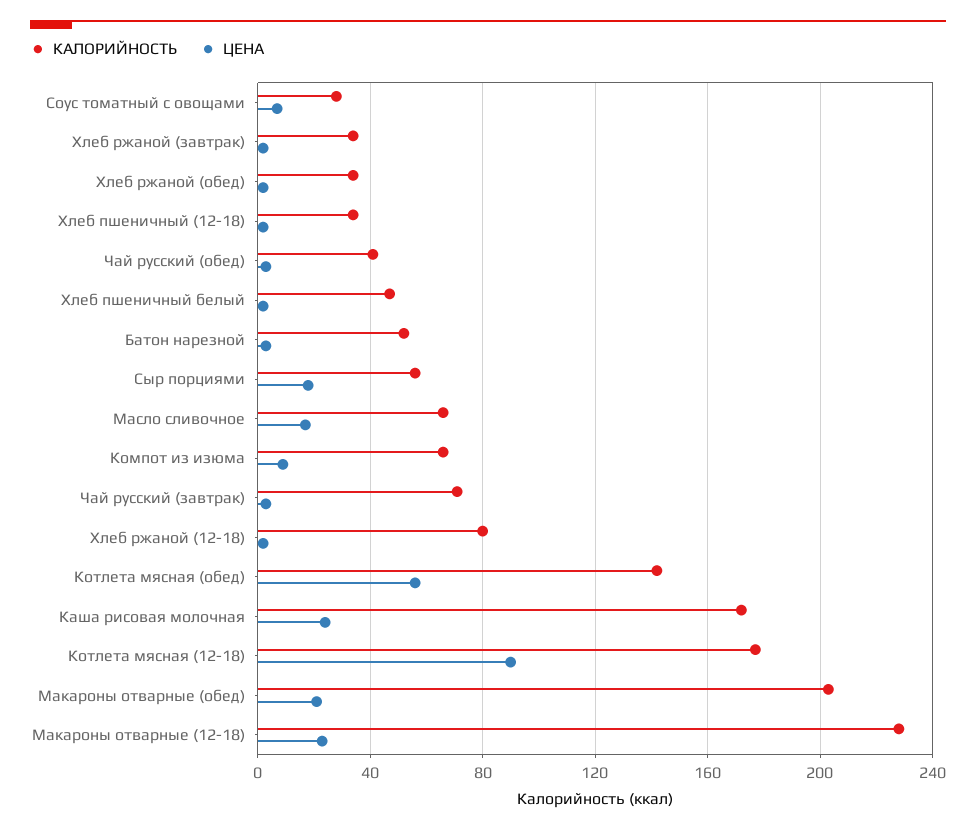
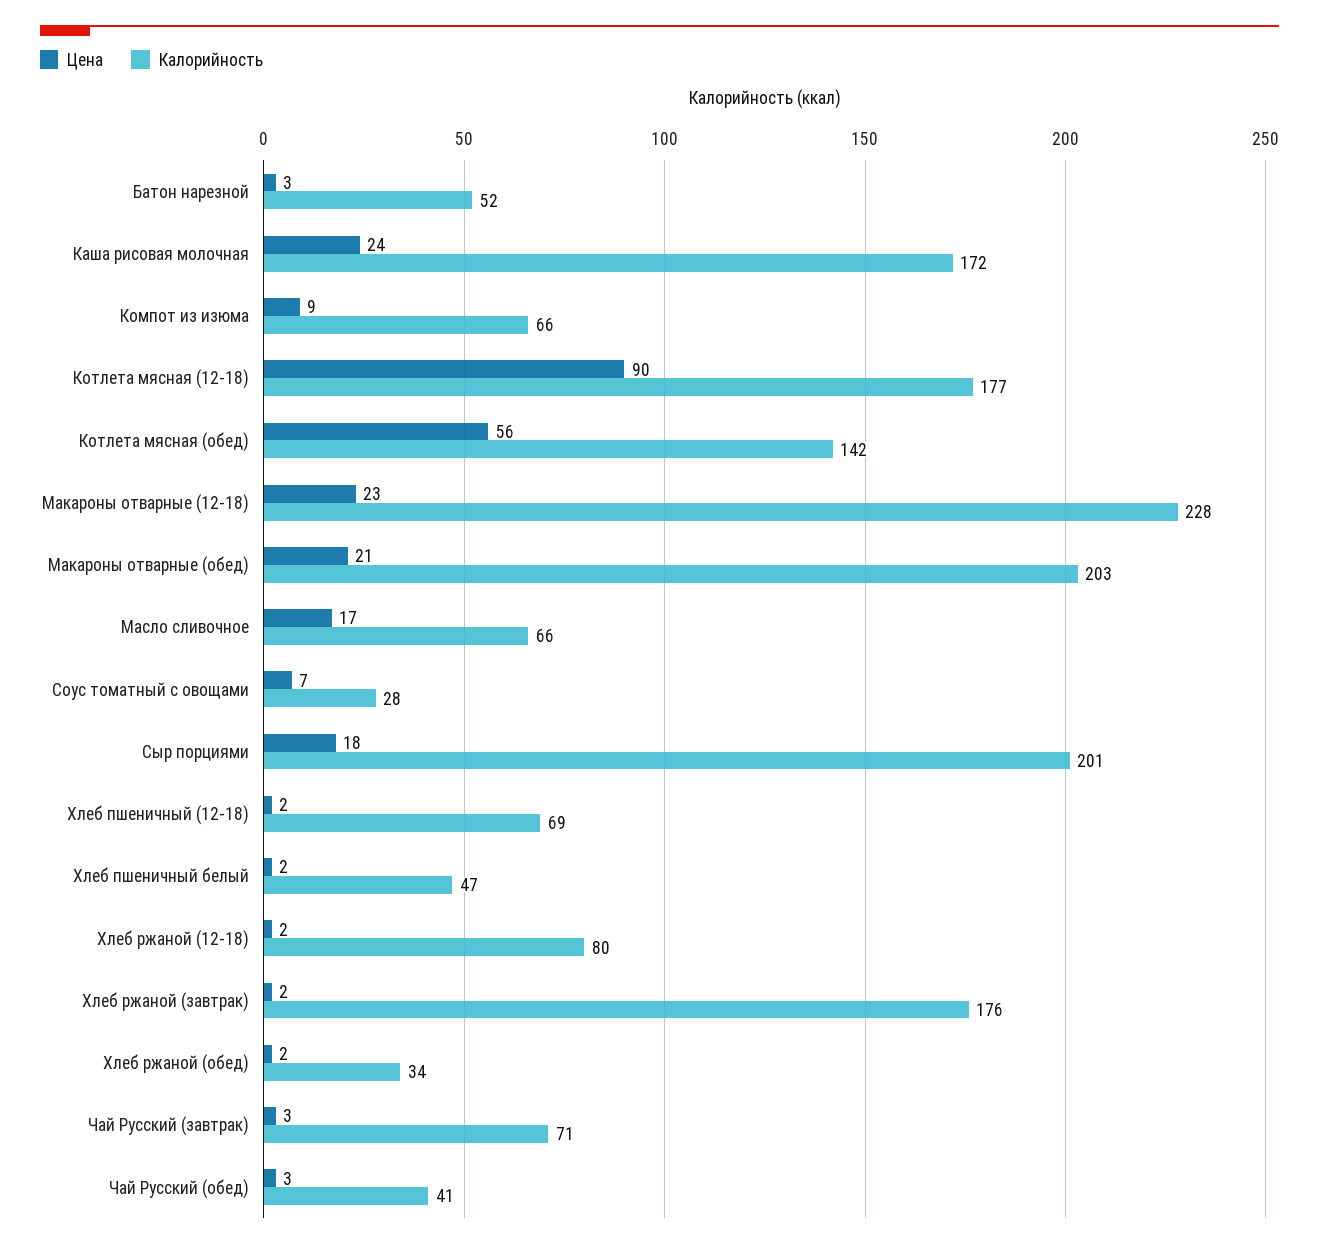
КАЛОРИЙНОСТЬ, Хлеб ржаной (завтрак): 35 -> 176
КАЛОРИЙНОСТЬ, Хлеб пшеничный (12-18): 35 -> 69
КАЛОРИЙНОСТЬ, Сыр порциями: 55 -> 201

